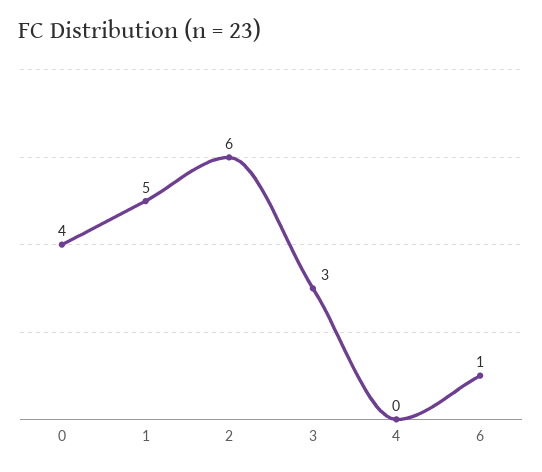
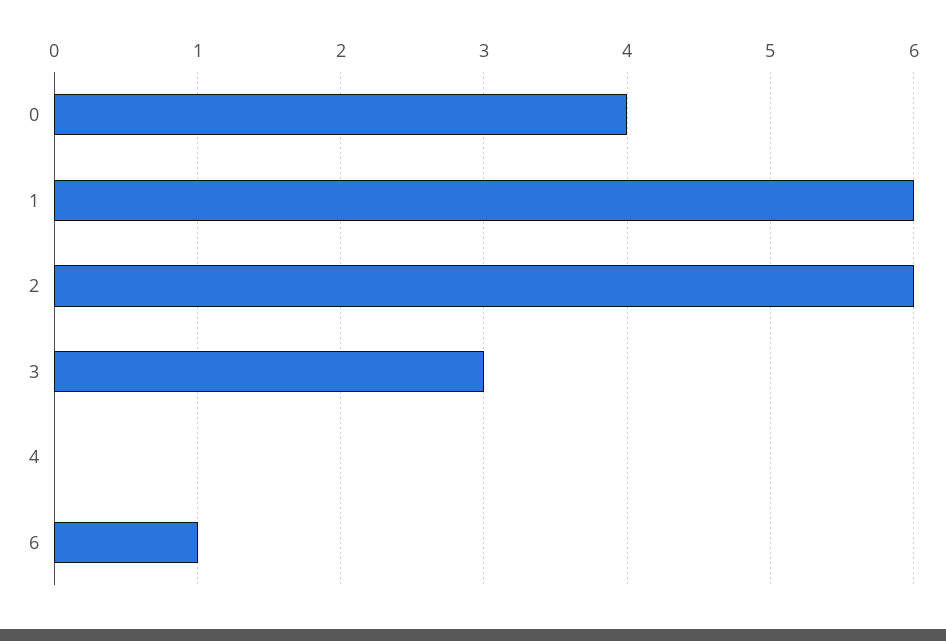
1: 5 -> 6

